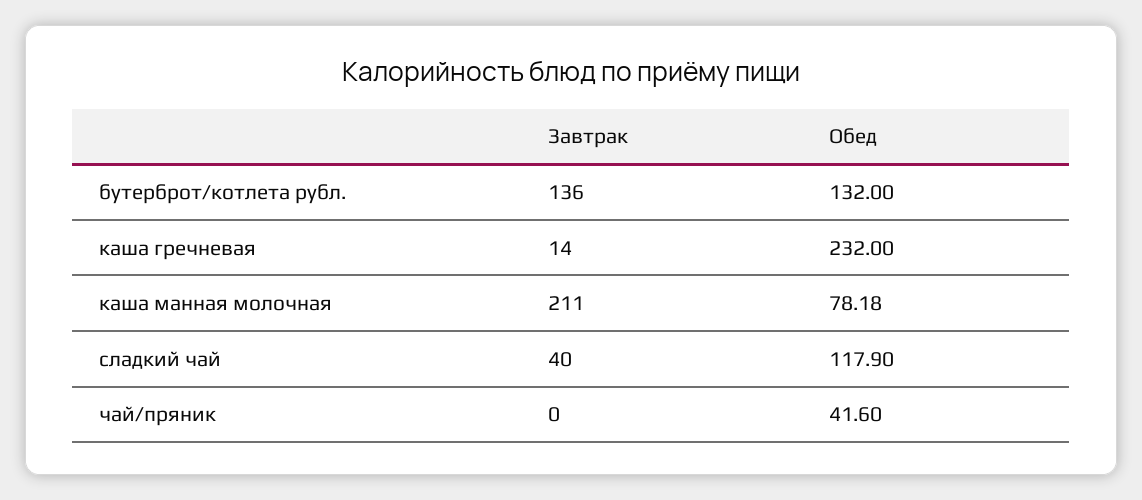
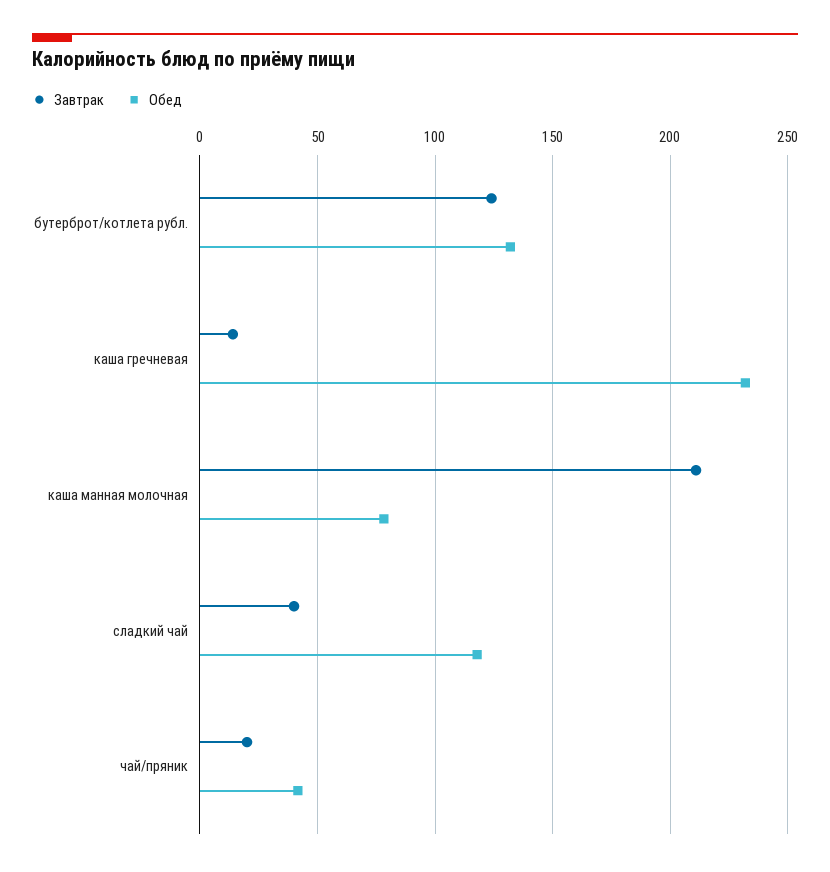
Завтрак, бутерброт/котлета рубл.: 136 -> 125
Завтрак, чай/пряник: 0 -> 20

